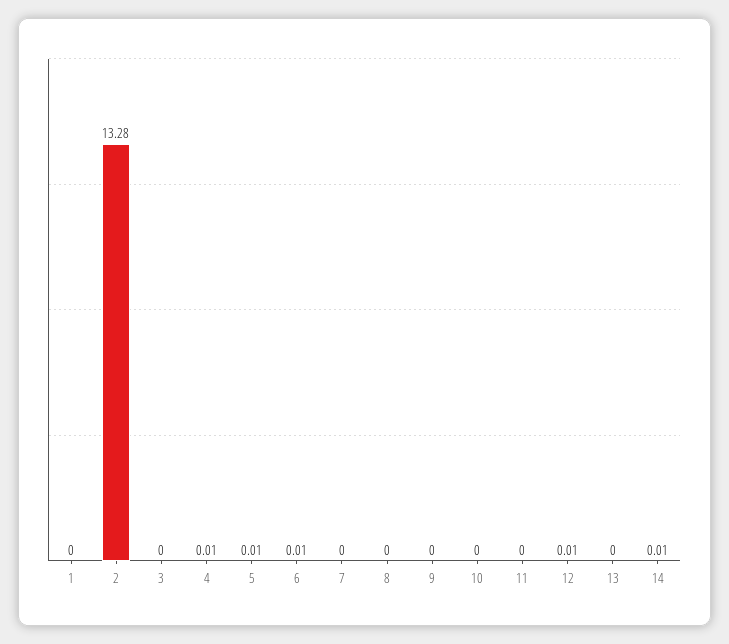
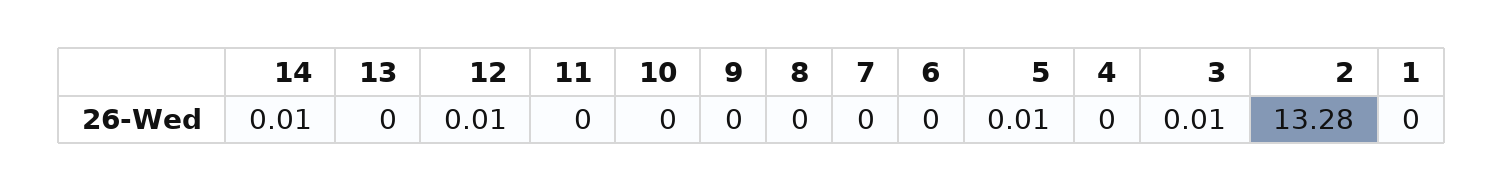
3: 0 -> 0.01
4: 0.01 -> 0
6: 0.01 -> 0

